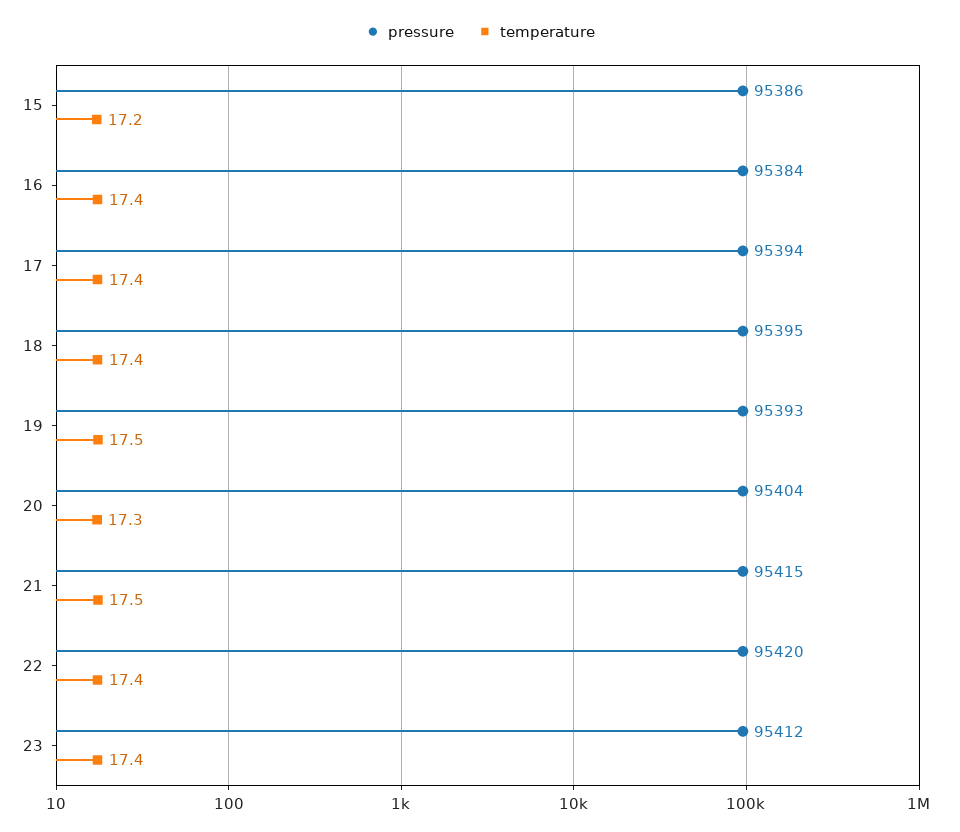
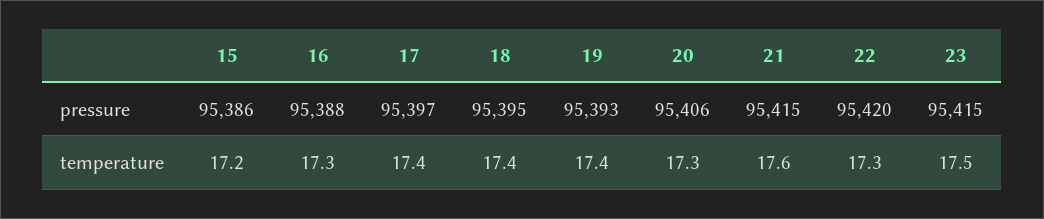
pressure, 16: 95384 -> 95388
temperature, 16: 17.4 -> 17.3
pressure, 17: 95394 -> 95397
temperature, 19: 17.5 -> 17.4
pressure, 20: 95404 -> 95406
temperature, 21: 17.5 -> 17.6
temperature, 22: 17.4 -> 17.3
pressure, 23: 95412 -> 95415
temperature, 23: 17.4 -> 17.5

